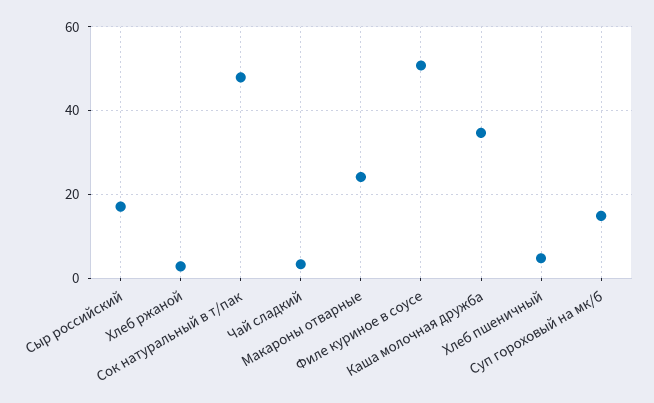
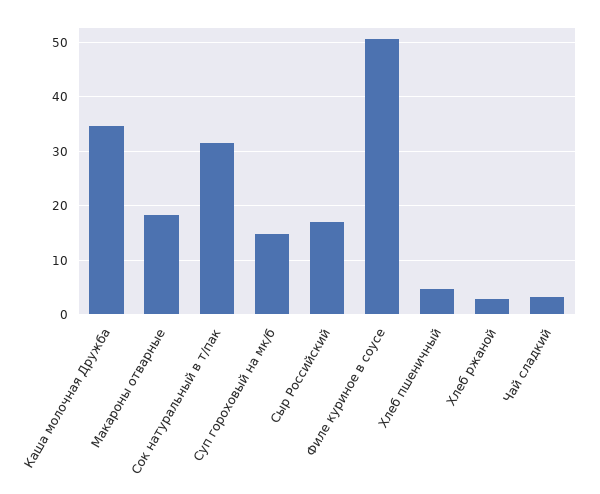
Сок натуральный в т/пак: 48 -> 32
Макароны отварные: 24 -> 18

